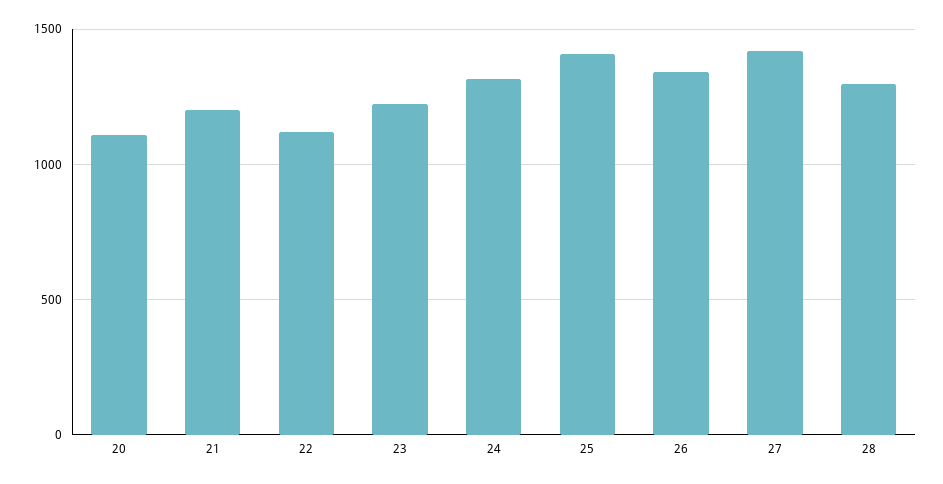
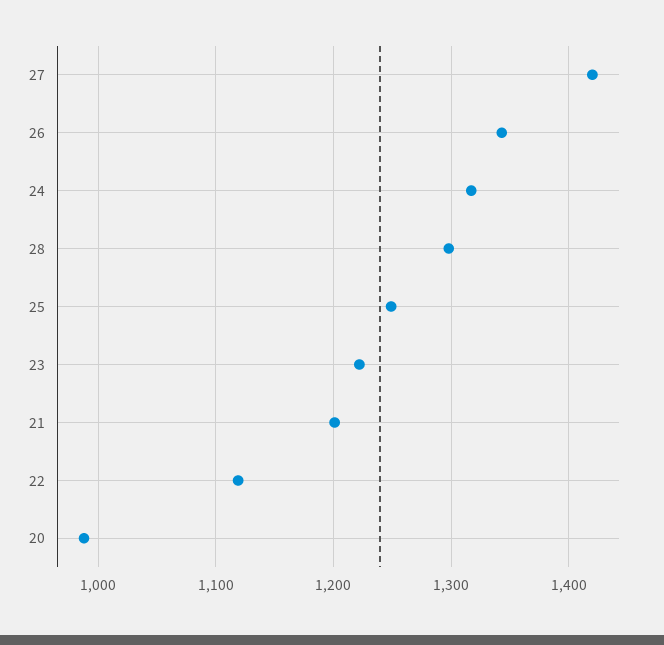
20: 1100 -> 990
25: 1400 -> 1250

